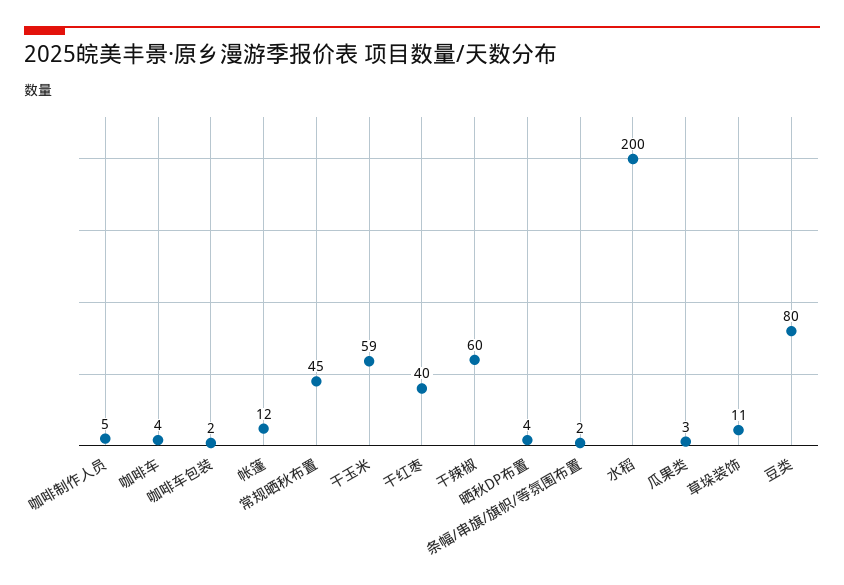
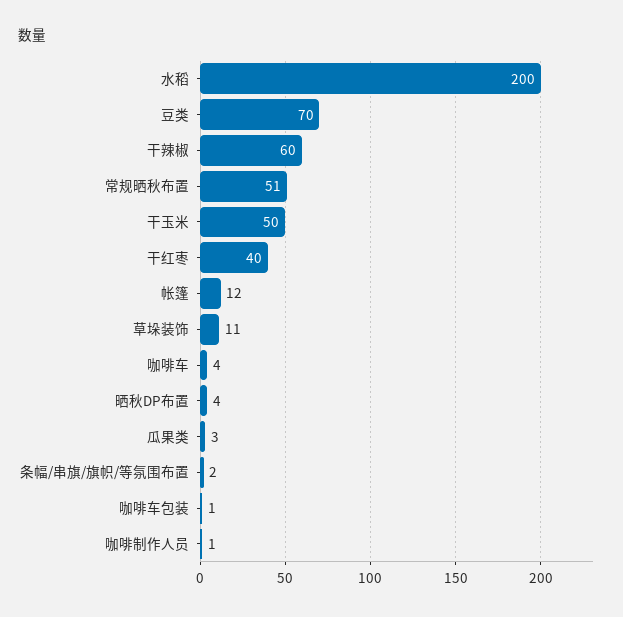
咖啡制作人员: 5 -> 1
咖啡车包装: 2 -> 1
常规晒秋布置: 45 -> 51
干玉米: 59 -> 50
豆类: 80 -> 70

